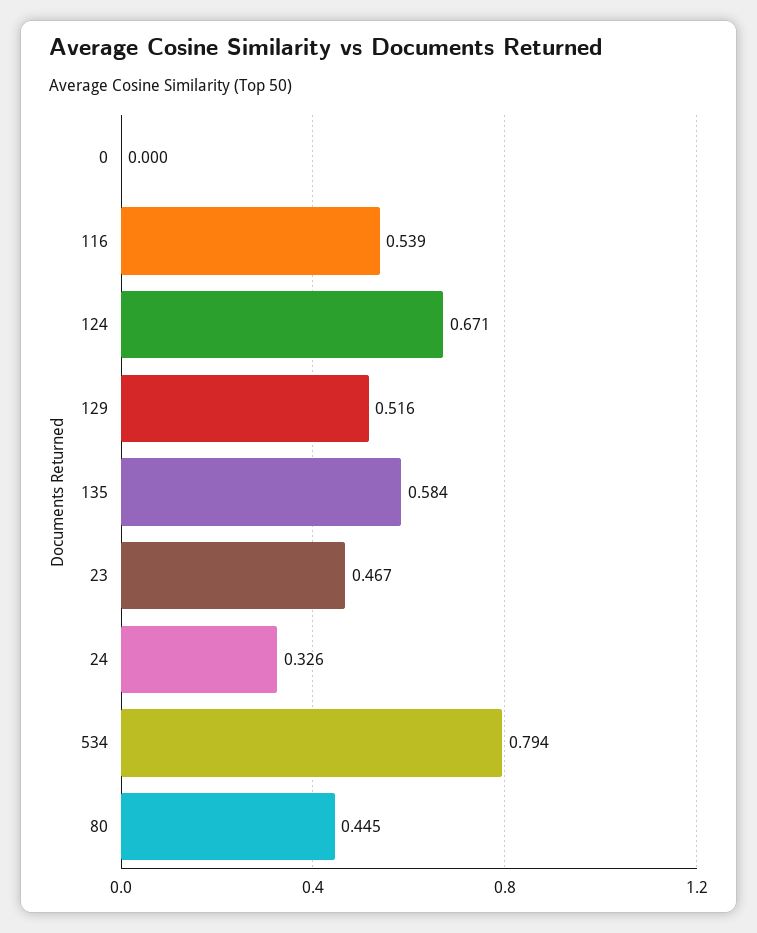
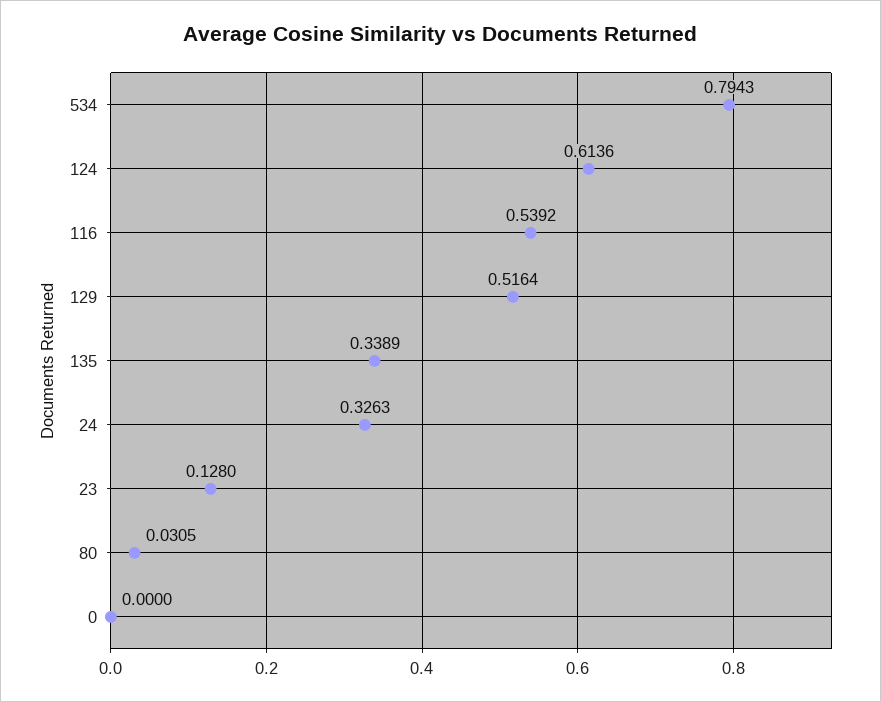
124: 0.671 -> 0.6136
135: 0.584 -> 0.3389
23: 0.467 -> 0.128
80: 0.445 -> 0.0305

